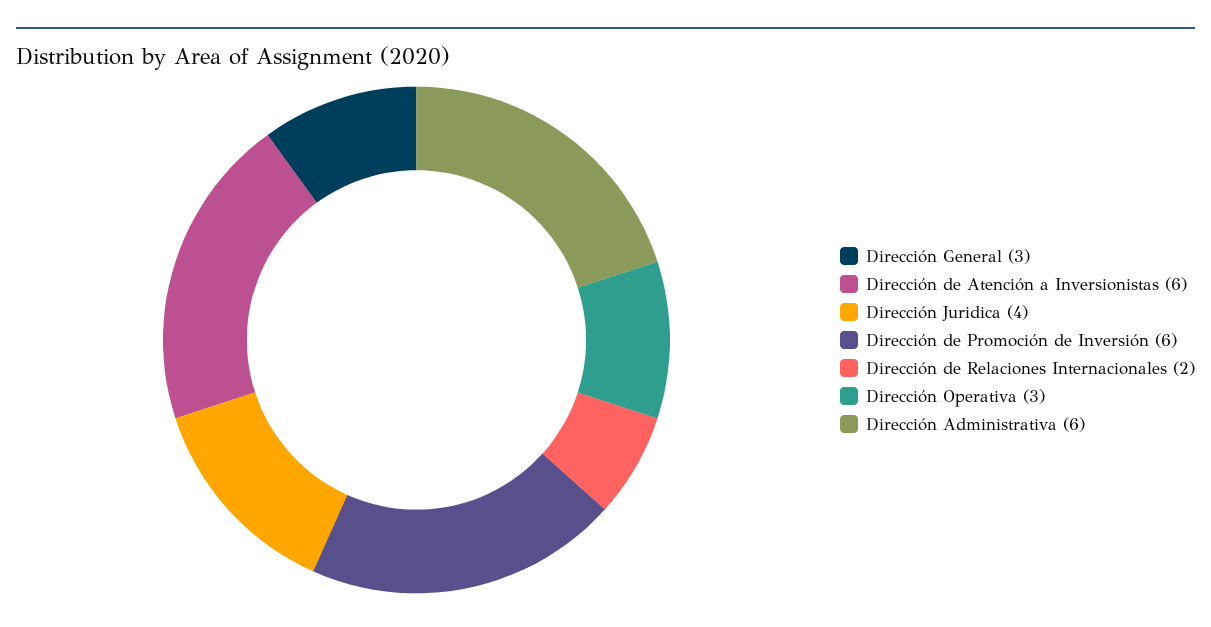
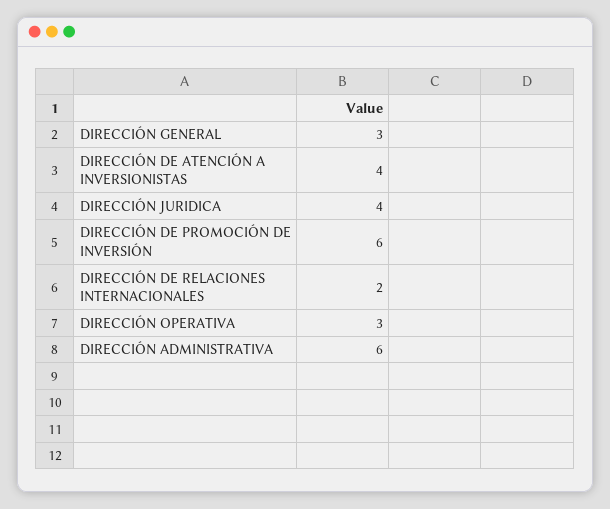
Dirección de Atención a Inversionistas: 6 -> 4

